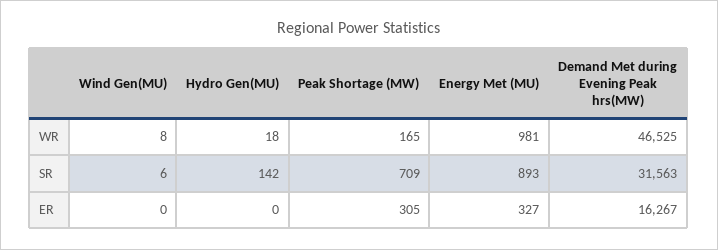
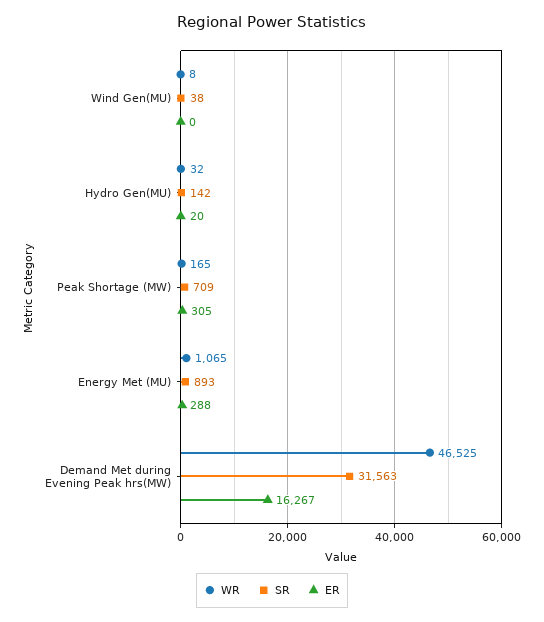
WR, Hydro Gen(MU): 18 -> 32
WR, Energy Met (MU): 981 -> 1065
SR, Wind Gen(MU): 6 -> 38
ER, Hydro Gen(MU): 0 -> 20
ER, Energy Met (MU): 327 -> 288

